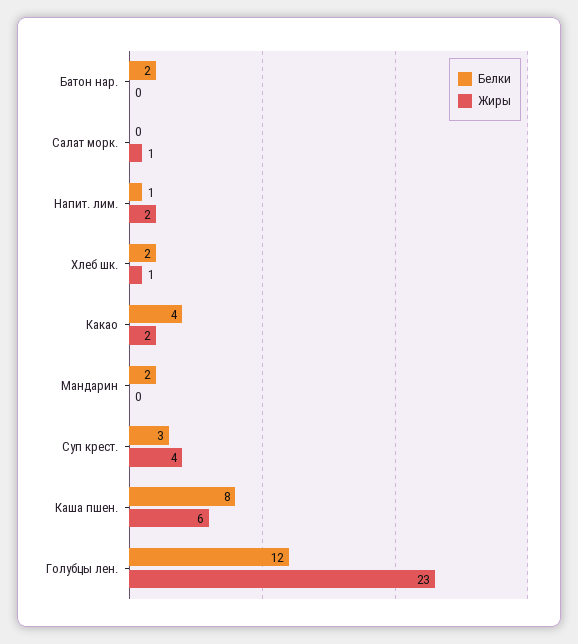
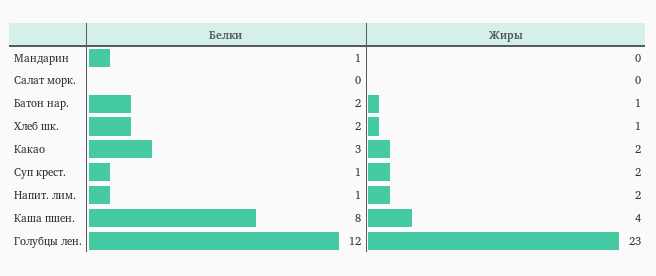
Жиры, Батон нар.: 0 -> 1
Жиры, Салат морк.: 1 -> 0
Белки, Какао: 4 -> 3
Белки, Мандарин: 2 -> 1
Белки, Суп крест.: 3 -> 1
Жиры, Суп крест.: 4 -> 2
Жиры, Каша пшен.: 6 -> 4

